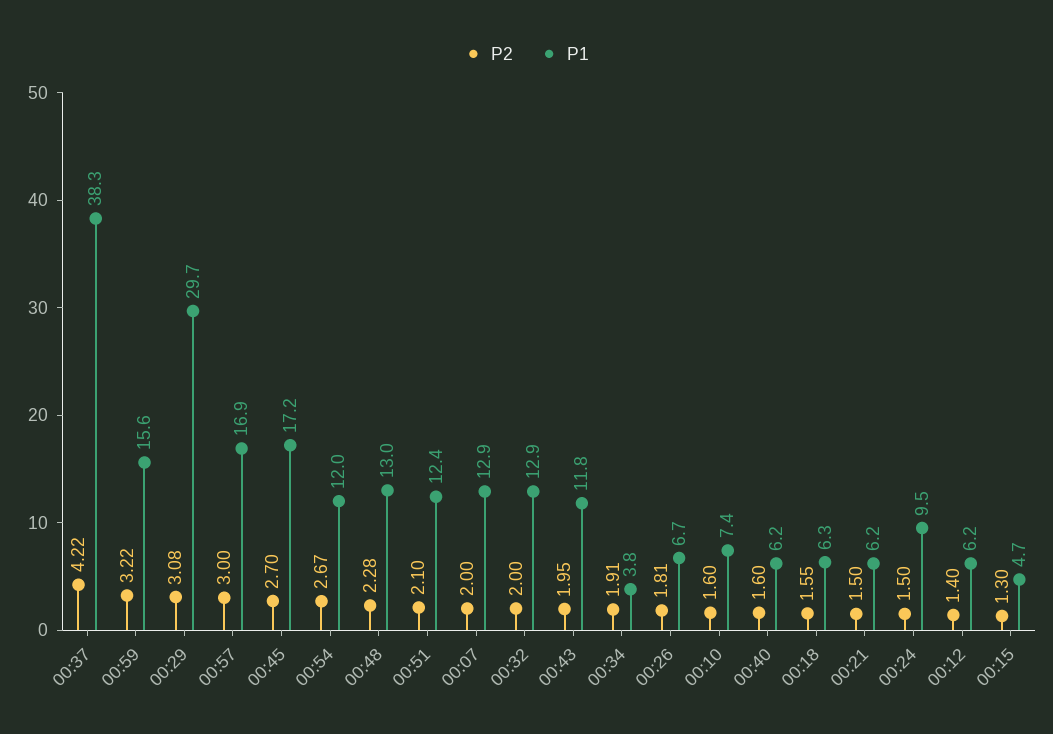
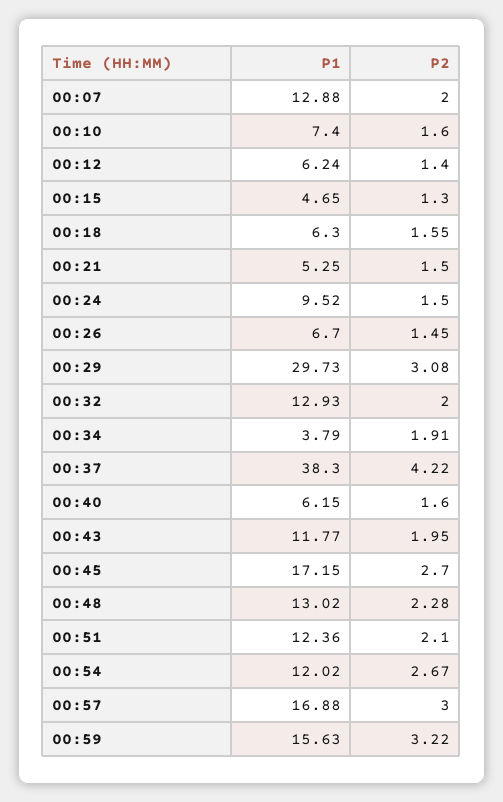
P2, 00:26: 1.81 -> 1.45
P1, 00:21: 6.2 -> 5.25

